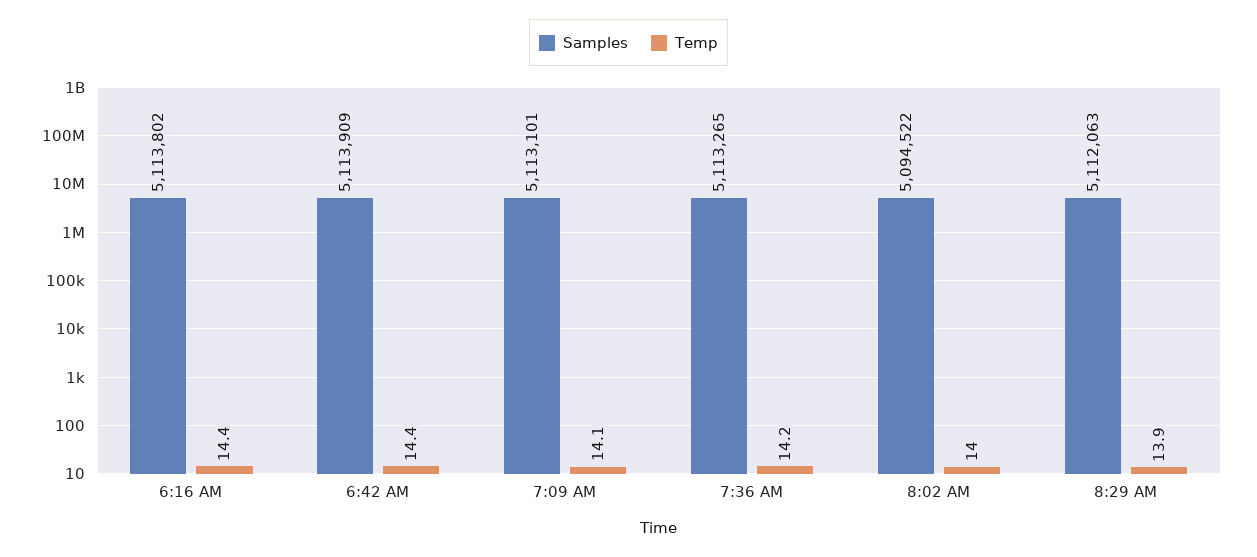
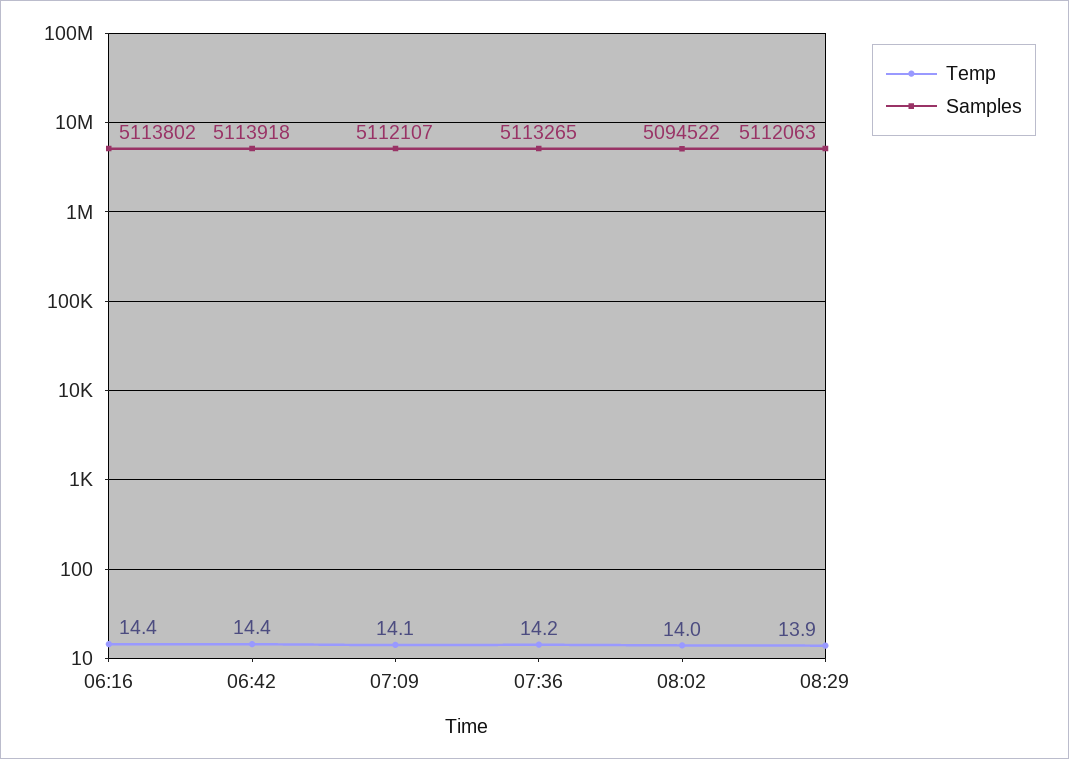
Samples, 6:42 AM: 5113909 -> 5113918
Samples, 7:09 AM: 5113101 -> 5112107

